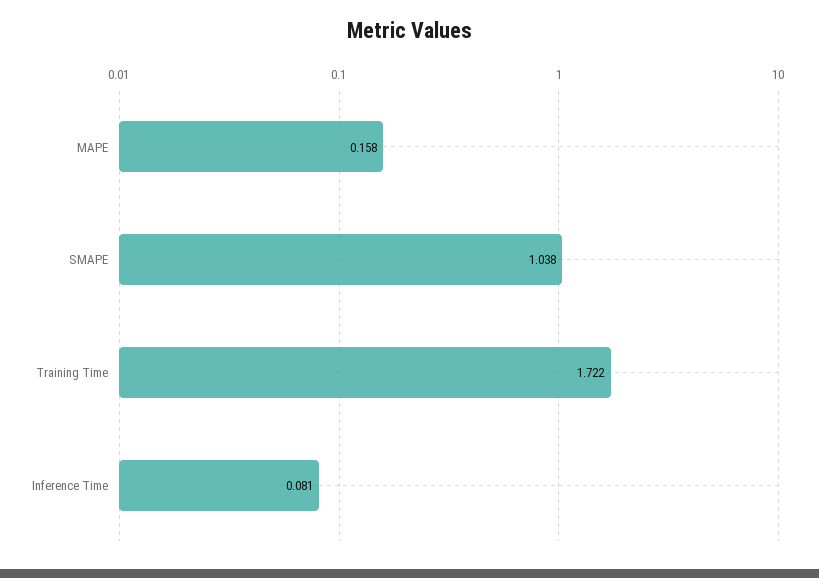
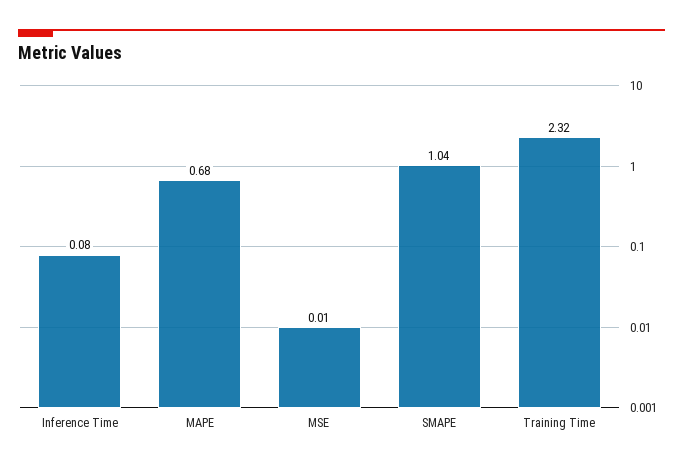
MAPE: 0.158 -> 0.68
Training Time: 1.722 -> 2.32
MSE: none -> 0.01

